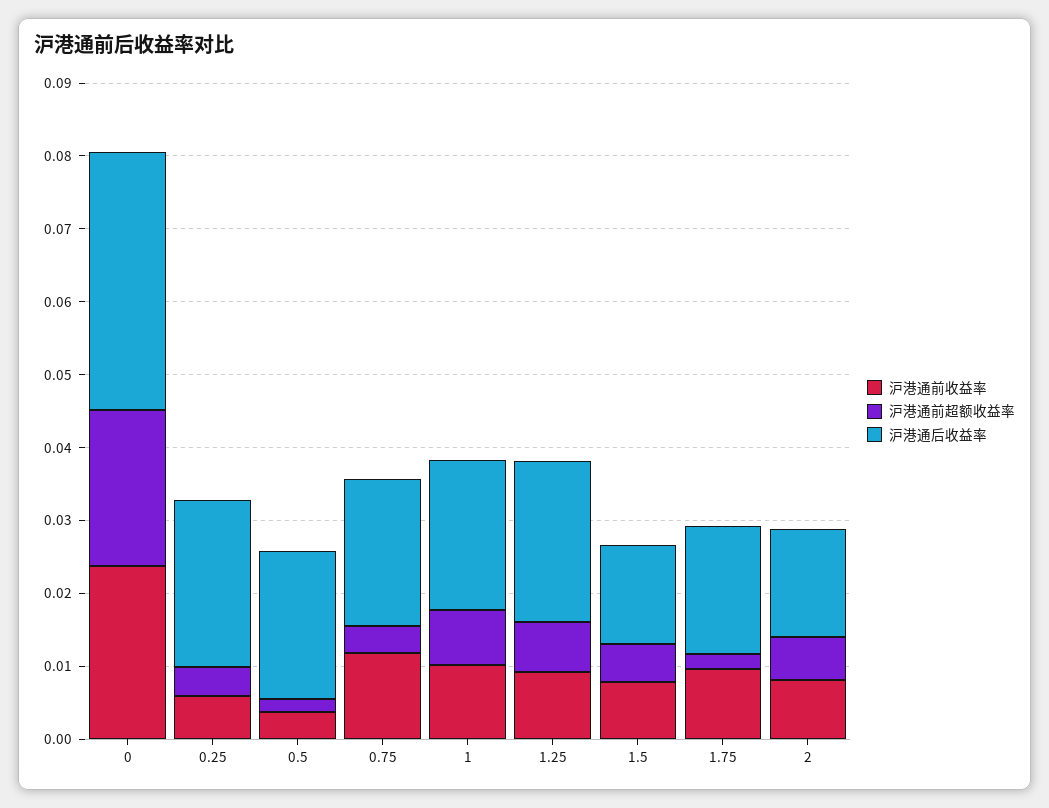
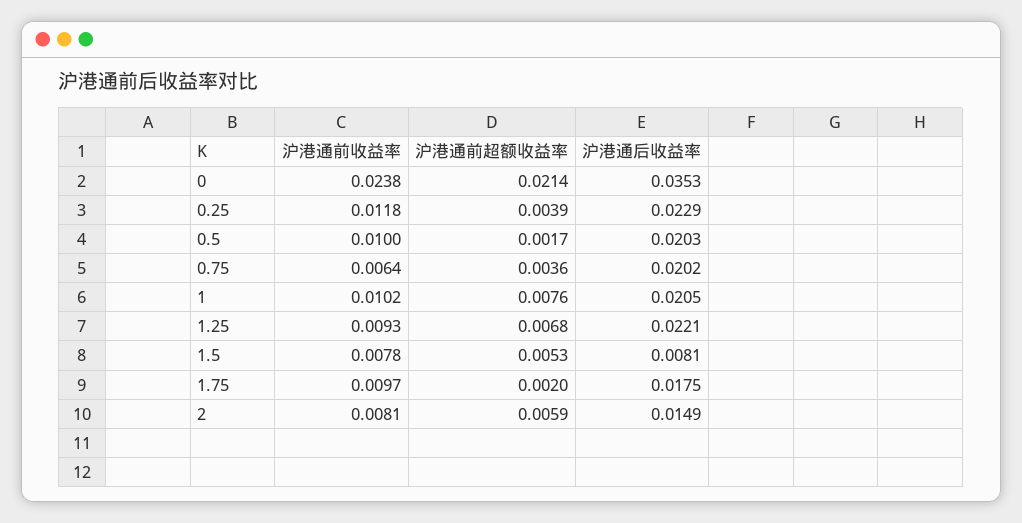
沪港通前收益率, 0.25: 0.006 -> 0.0118
沪港通前收益率, 0.5: 0.004 -> 0.01
沪港通前收益率, 0.75: 0.012 -> 0.0064
沪港通后收益率, 1.5: 0.014 -> 0.0081

